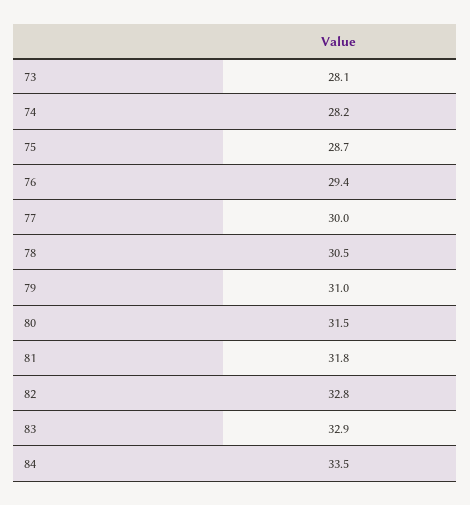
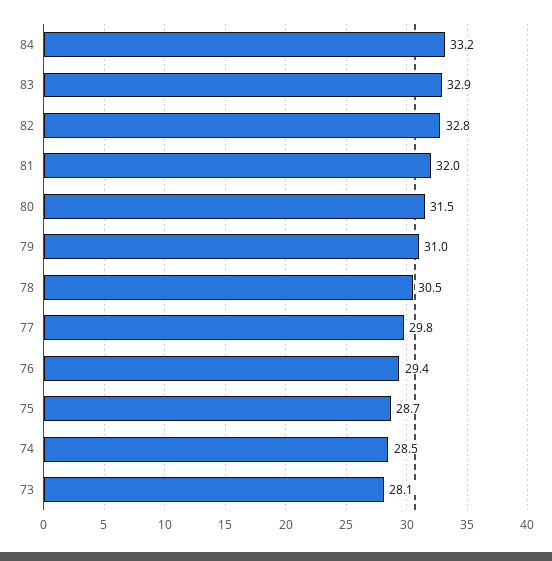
74: 28.2 -> 28.5
77: 30 -> 29.8
81: 31.8 -> 32
84: 33.5 -> 33.2

